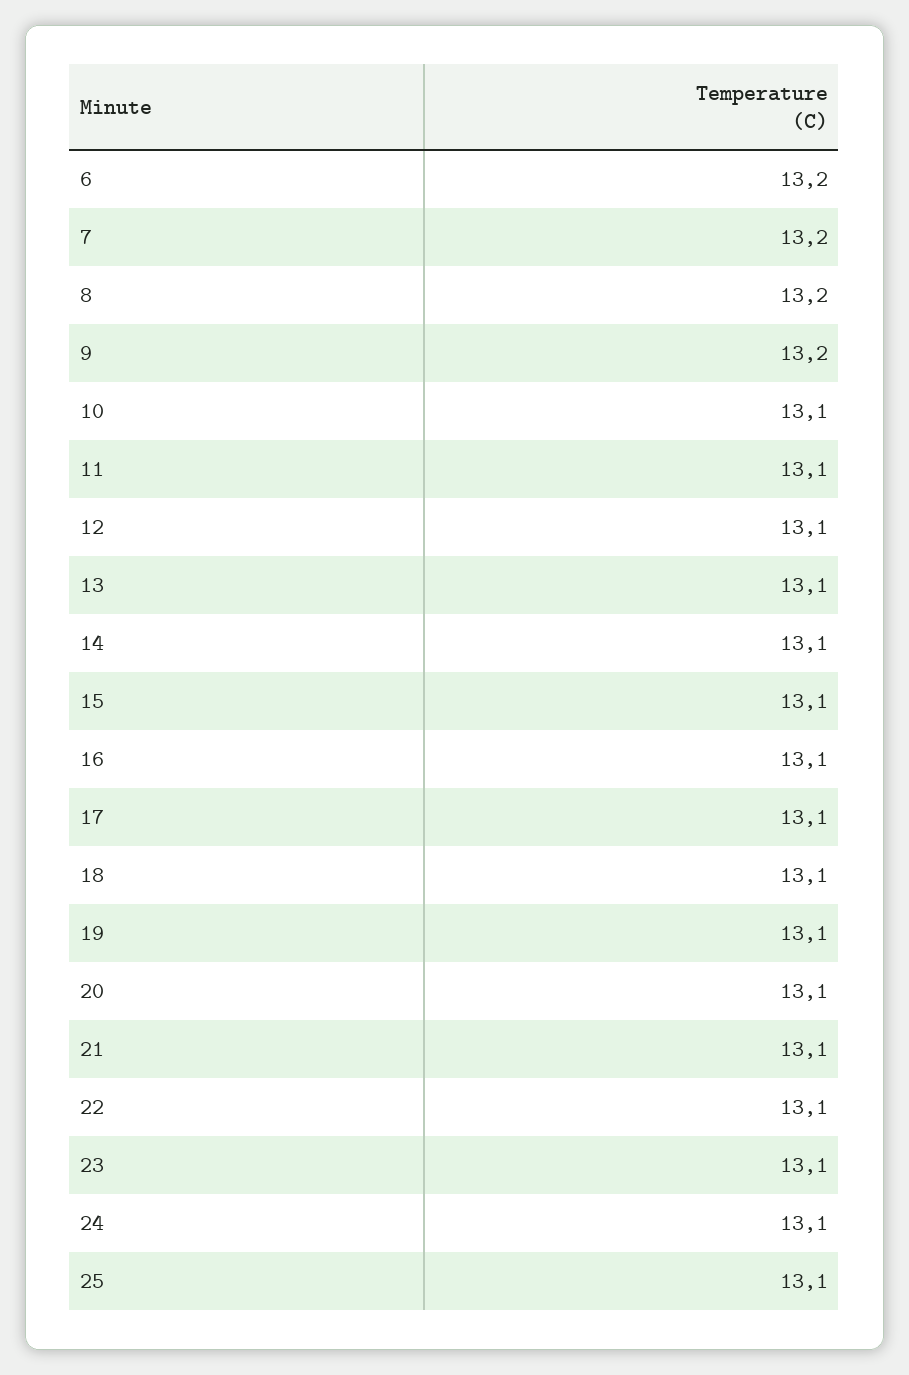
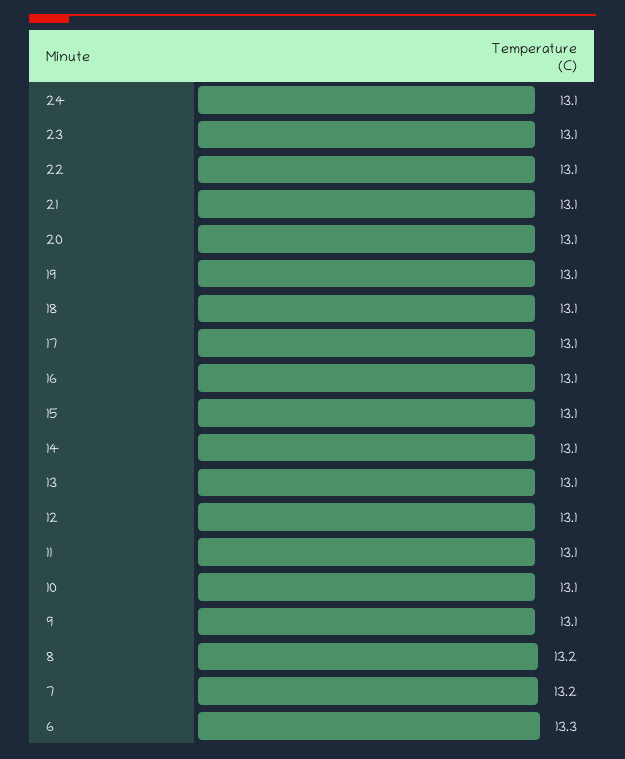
6: 13.2 -> 13.3
9: 13.2 -> 13.1
25: 13.1 -> none

